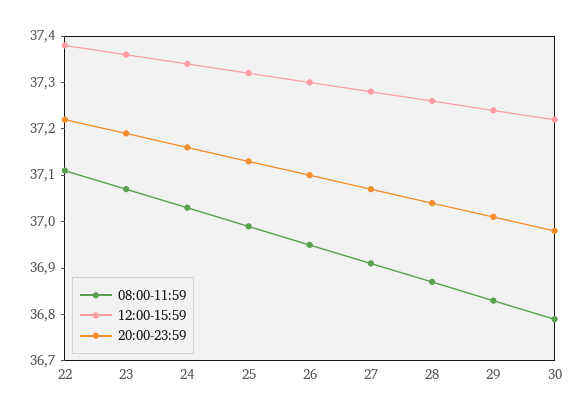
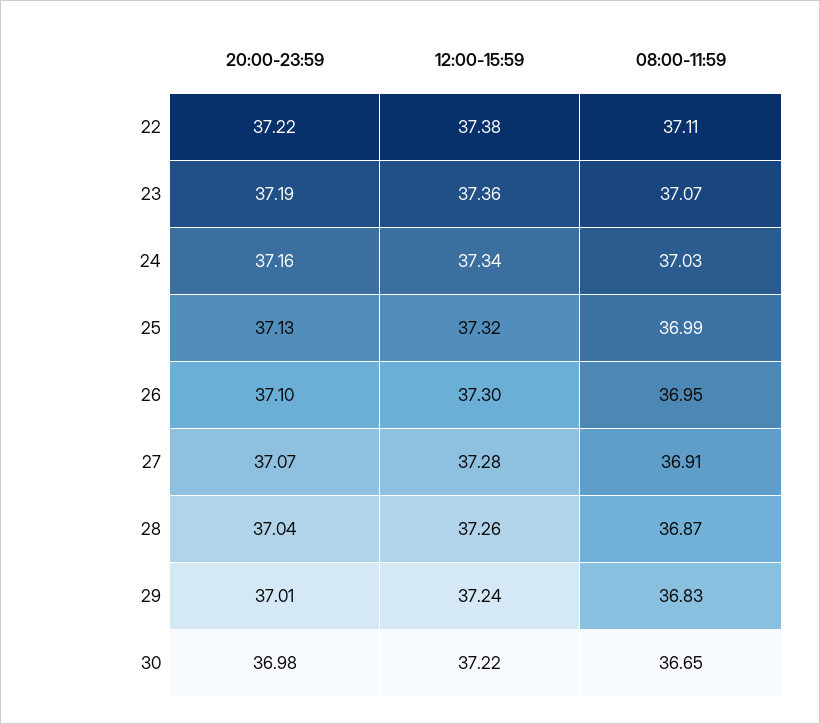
08:00-11:59, 30: 36.8 -> 36.65

